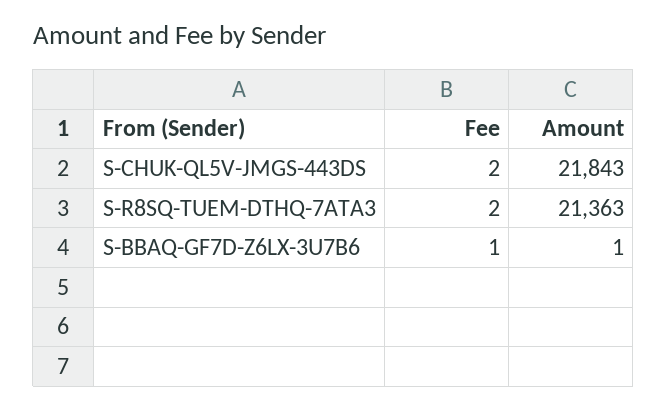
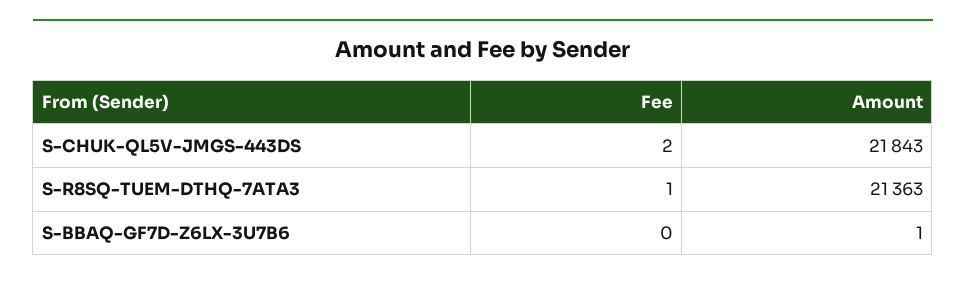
Fee, S-R8SQ-TUEM-DTHQ-7ATA3: 2 -> 1
Fee, S-BBAQ-GF7D-Z6LX-3U7B6: 1 -> 0

